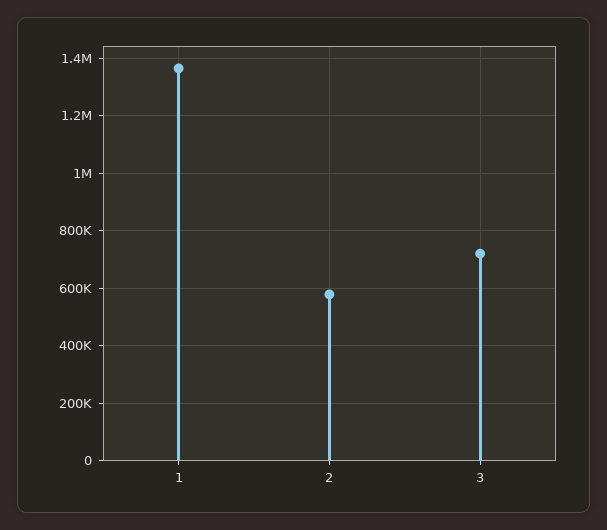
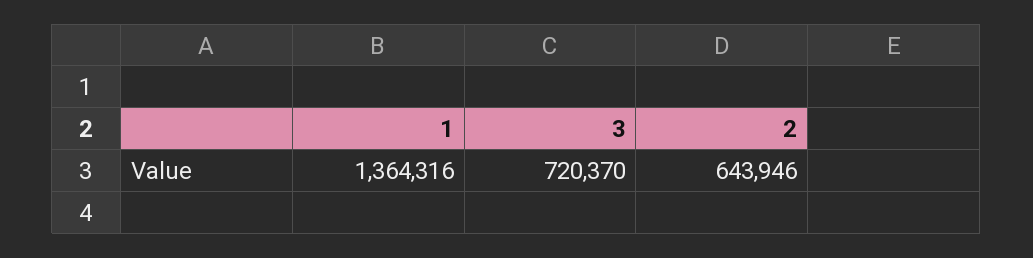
2: 575000 -> 643946

